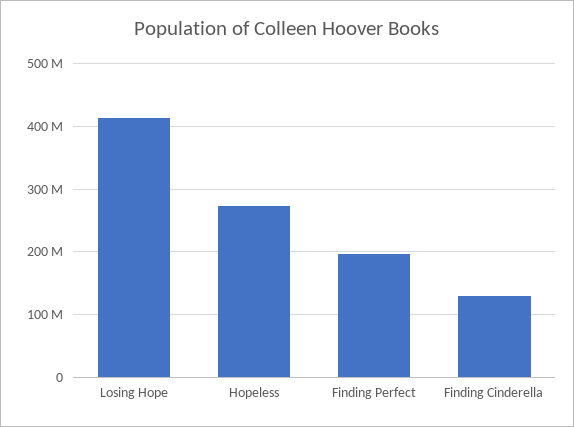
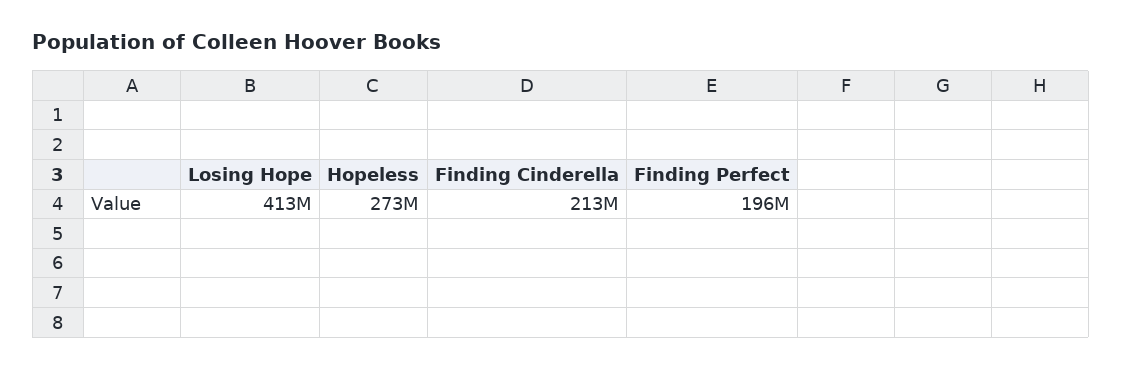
Finding Cinderella: 130000000 -> 213000000

